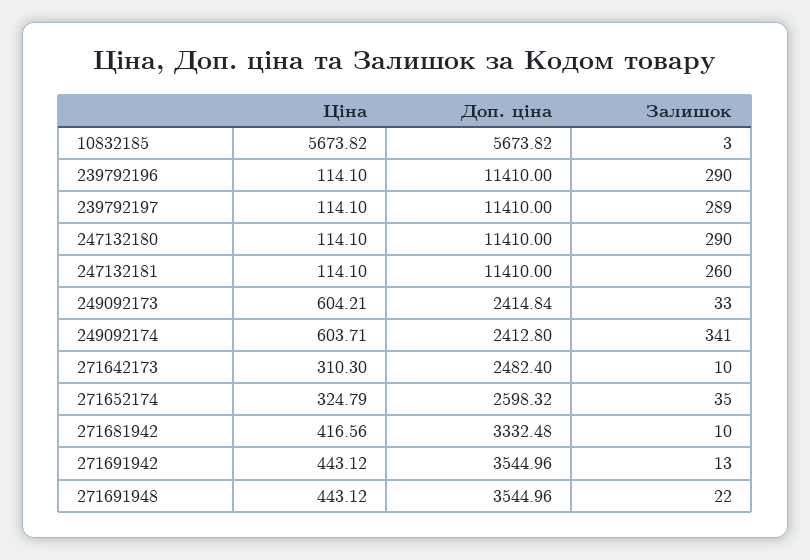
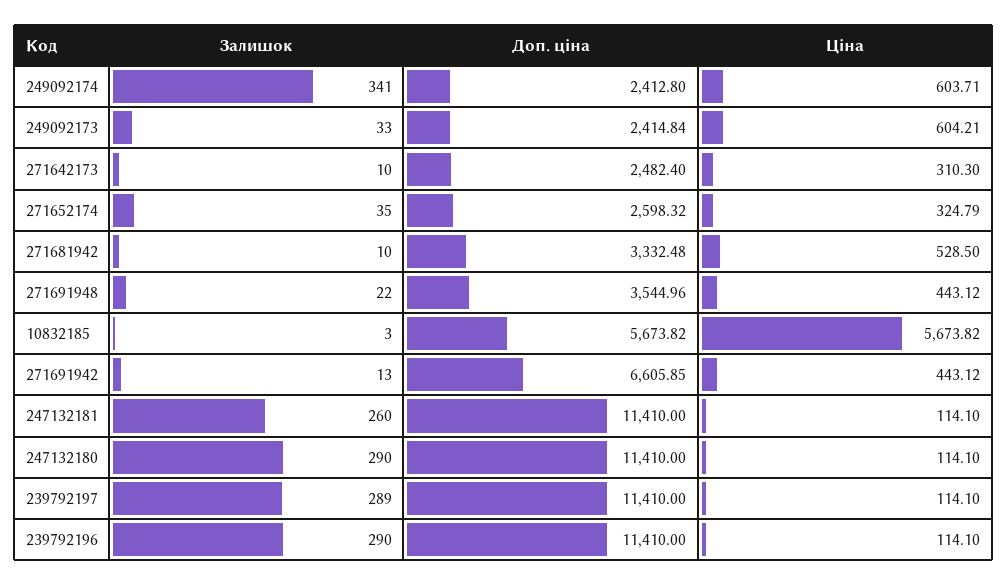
Ціна, 271681942: 416.56 -> 528.5
Доп. ціна, 271691942: 3544.96 -> 6605.85

